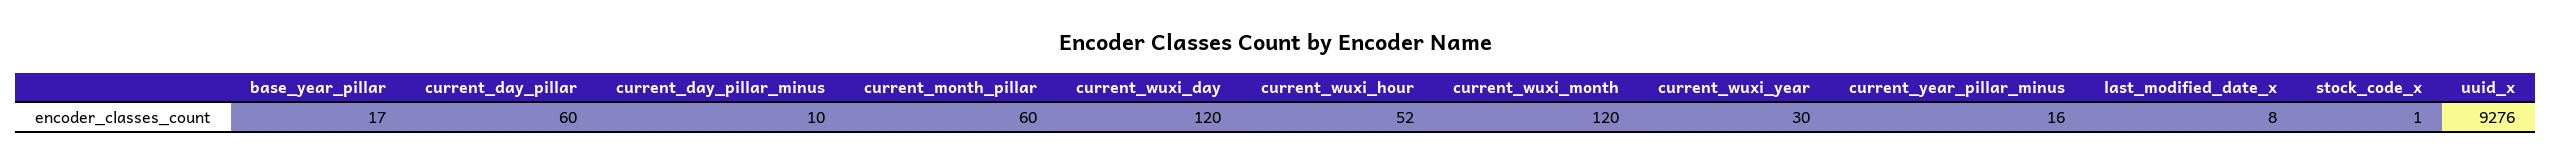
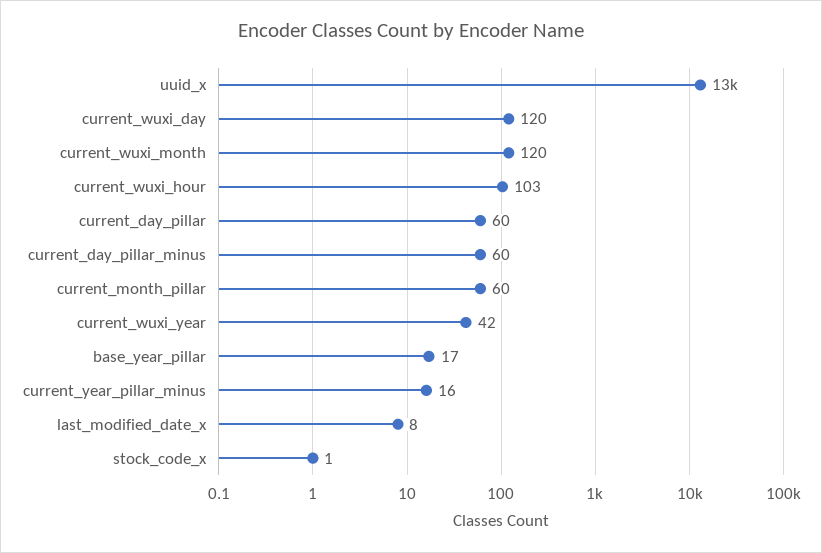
current_day_pillar_minus: 10 -> 60
current_wuxi_hour: 52 -> 103
current_wuxi_year: 30 -> 42
uuid_x: 9276 -> 13000

